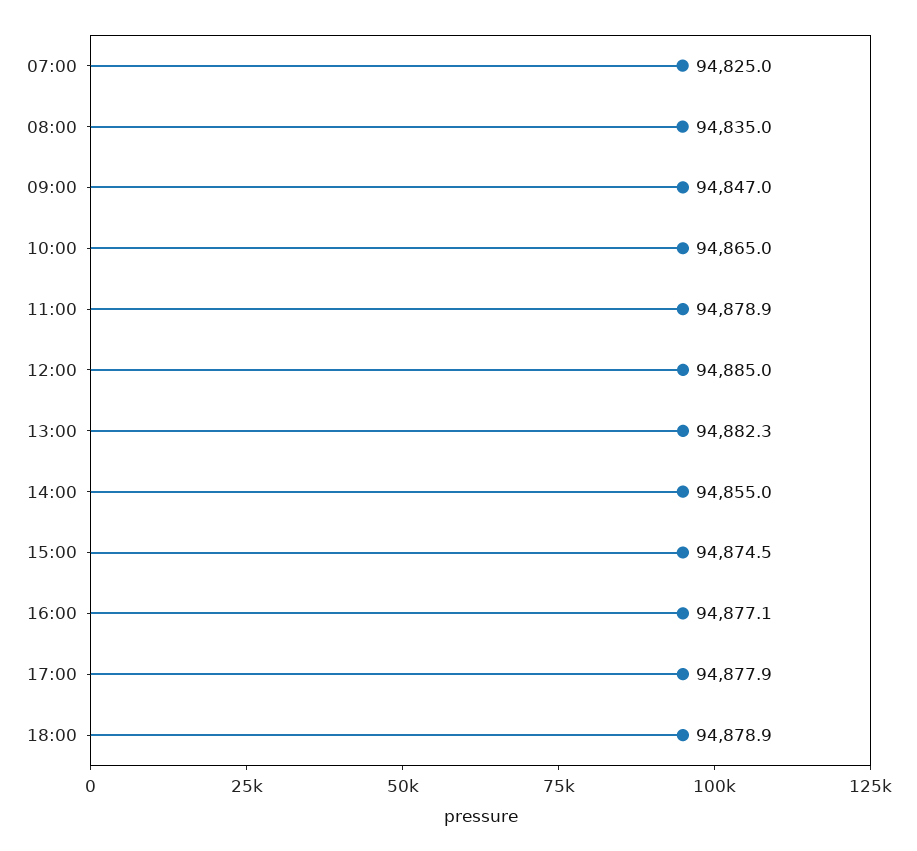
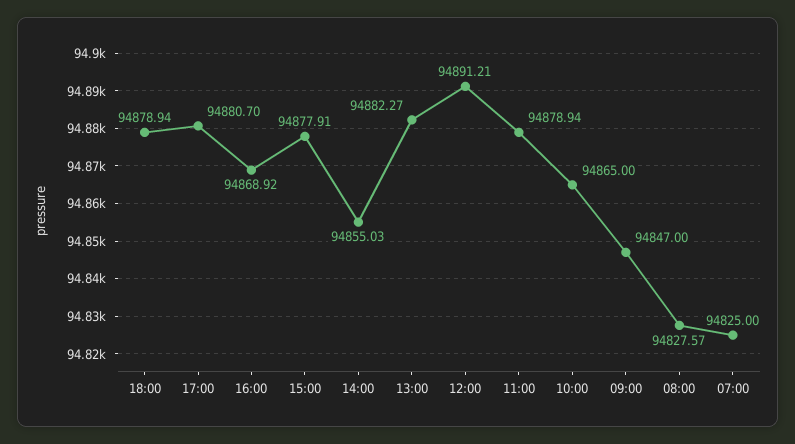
08:00: 94835 -> 94827.57
12:00: 94885 -> 94891.21
15:00: 94874.5 -> 94877.91
16:00: 94877.1 -> 94868.92
17:00: 94877.9 -> 94880.7

